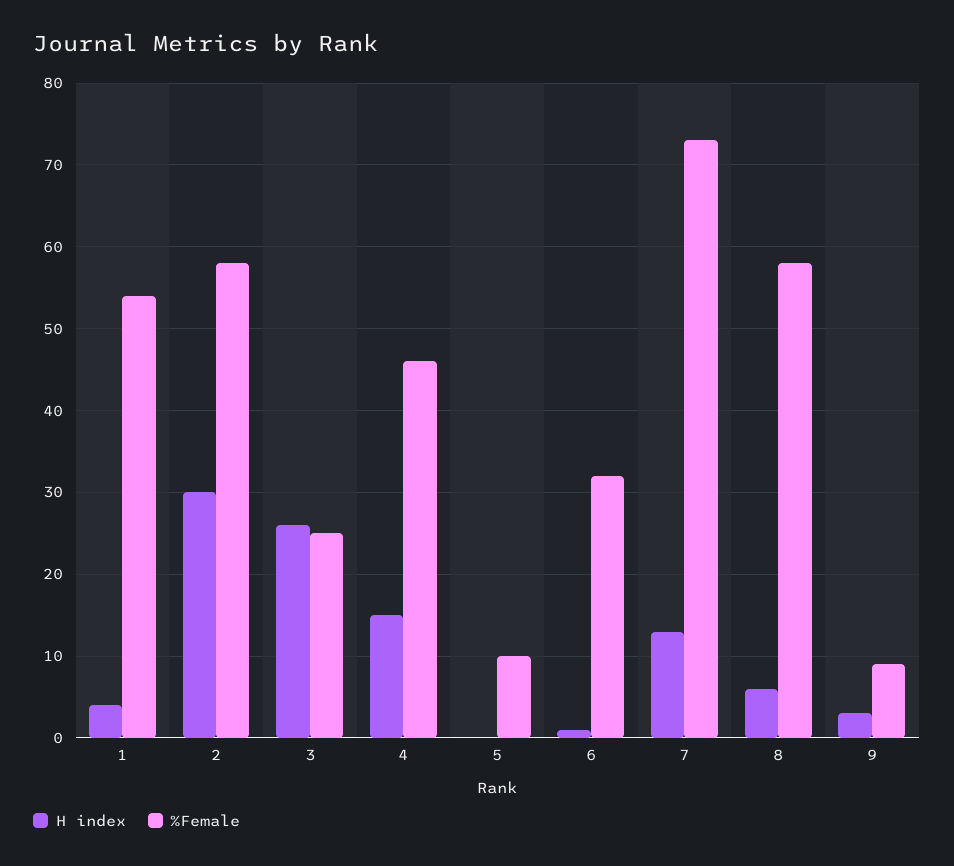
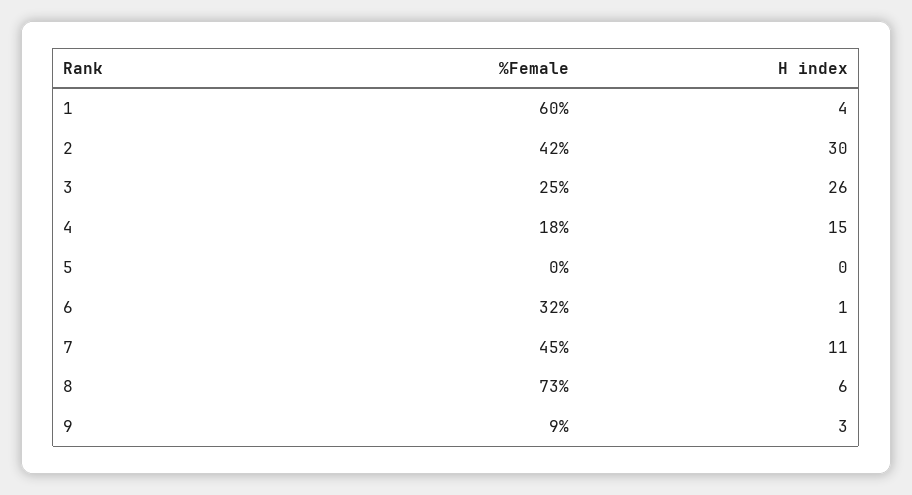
%Female, 1: 54 -> 60
%Female, 2: 58 -> 42
%Female, 4: 46 -> 18
%Female, 5: 10 -> 0
H index, 7: 13 -> 11
%Female, 7: 73 -> 45
%Female, 8: 58 -> 73

